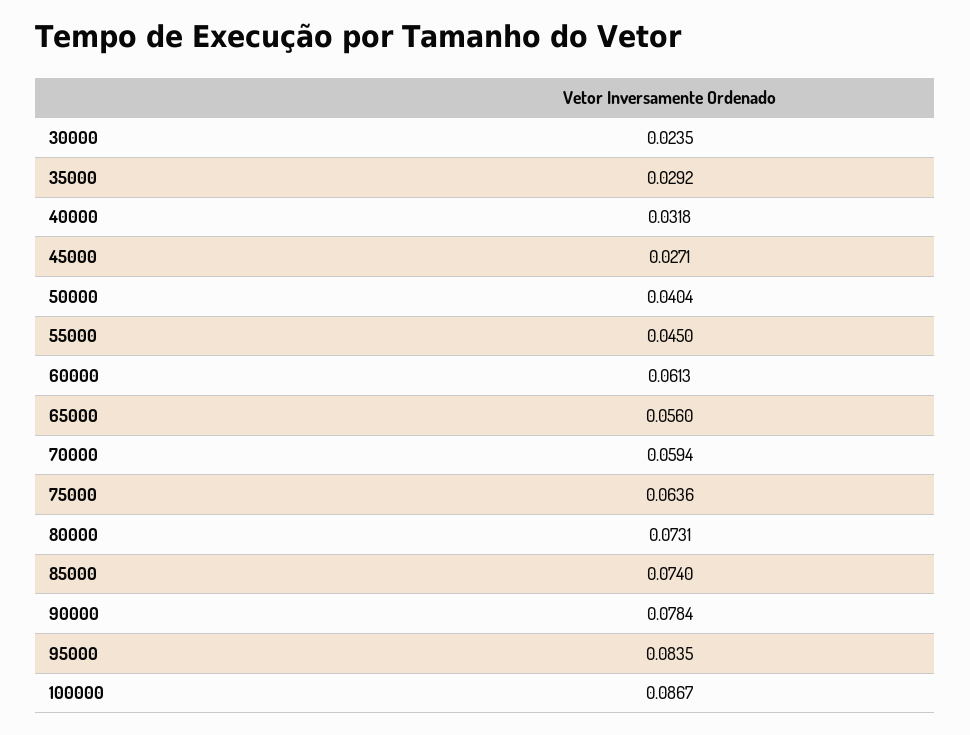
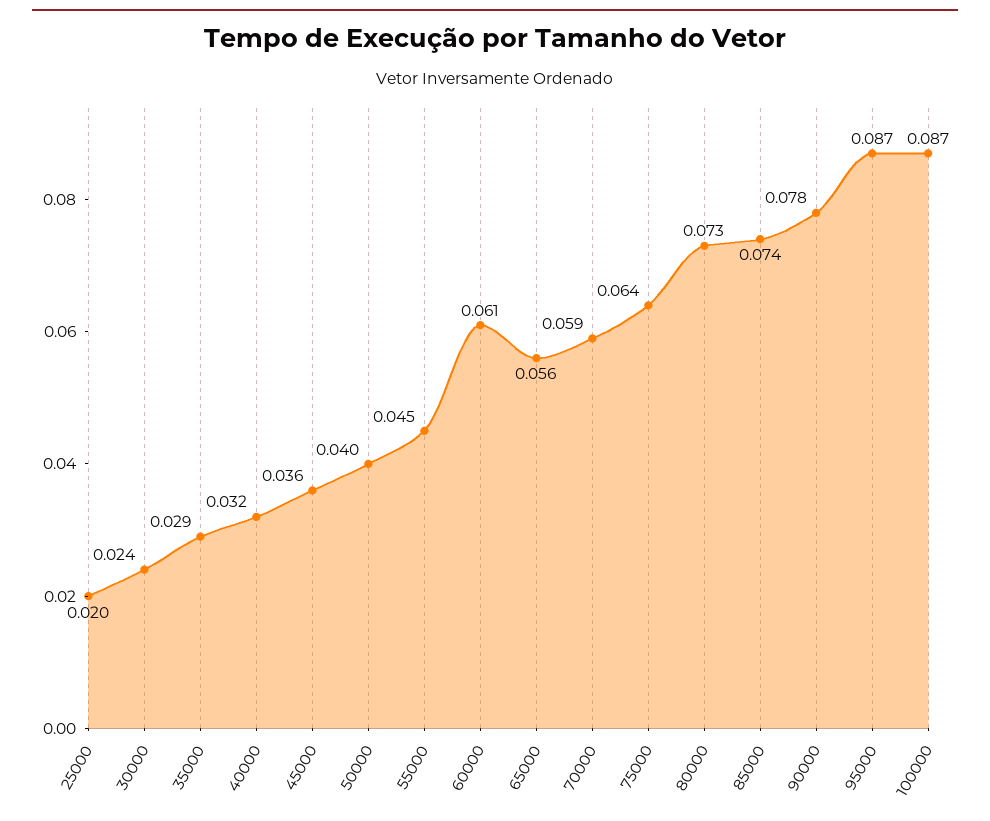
45000: 0.0271 -> 0.036
95000: 0.0835 -> 0.087
25000: none -> 0.02

